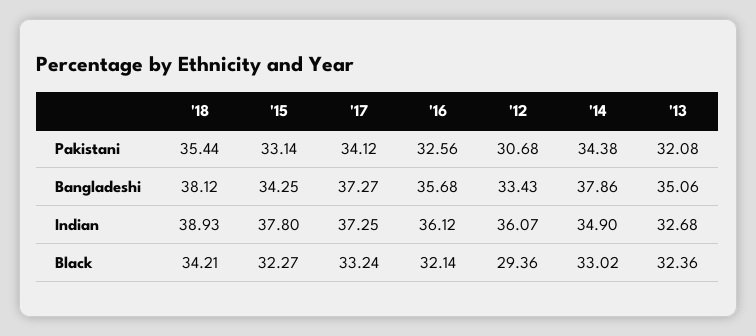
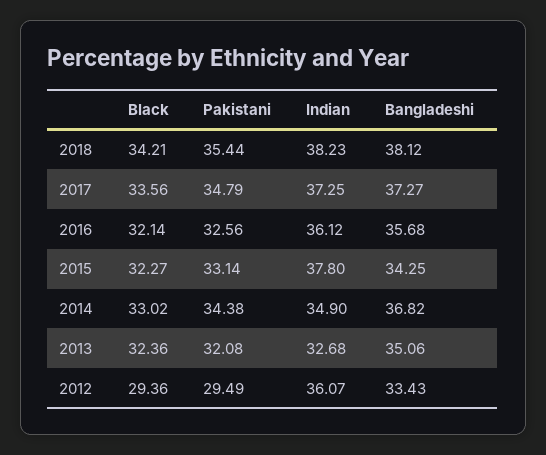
'17, Pakistani: 34.12 -> 34.79
'12, Pakistani: 30.68 -> 29.49
'14, Bangladeshi: 37.86 -> 36.82
'18, Indian: 38.93 -> 38.23
'17, Black: 33.24 -> 33.56

